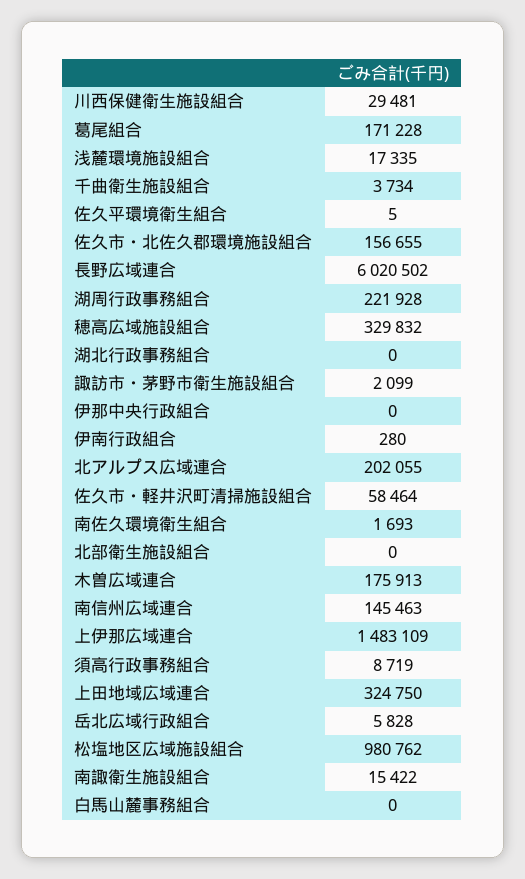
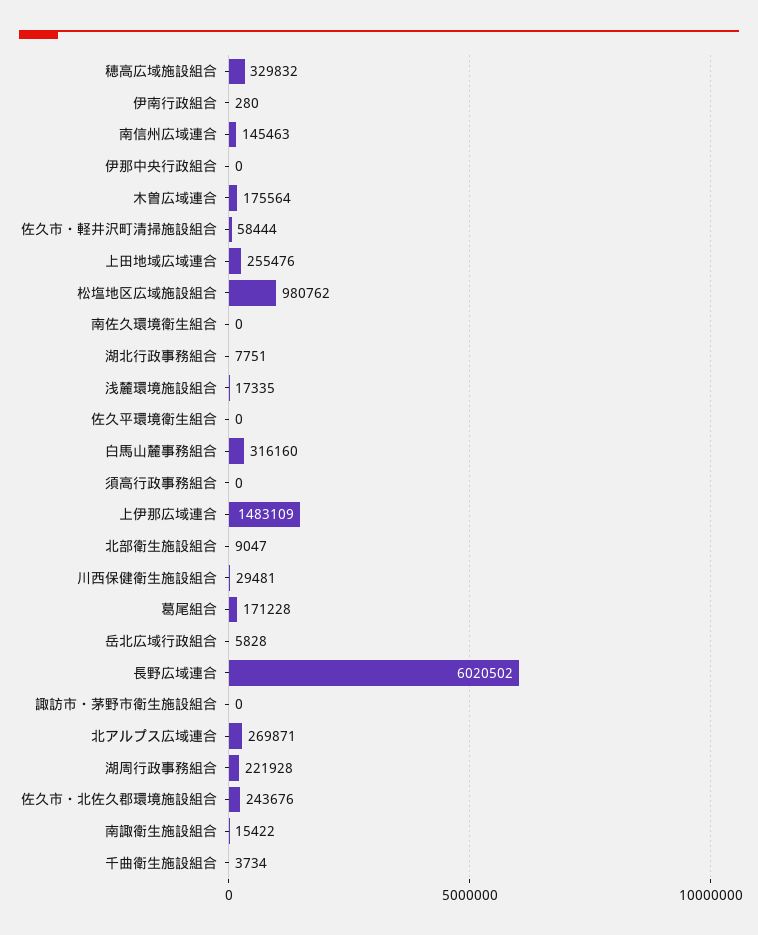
佐久平環境衛生組合: 5 -> 0
佐久市・北佐久郡環境施設組合: 156655 -> 243676
湖北行政事務組合: 0 -> 7751
諏訪市・茅野市衛生施設組合: 2099 -> 0
北アルプス広域連合: 202055 -> 269871
佐久市・軽井沢町清掃施設組合: 58464 -> 58444
南佐久環境衛生組合: 1693 -> 0
北部衛生施設組合: 0 -> 9047
木曽広域連合: 175913 -> 175564
須高行政事務組合: 8719 -> 0
上田地域広域連合: 324750 -> 255476
白馬山麓事務組合: 0 -> 316160

